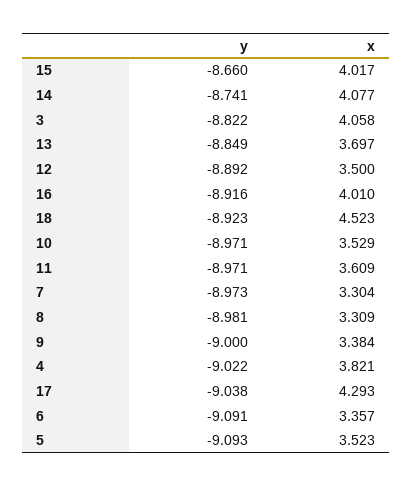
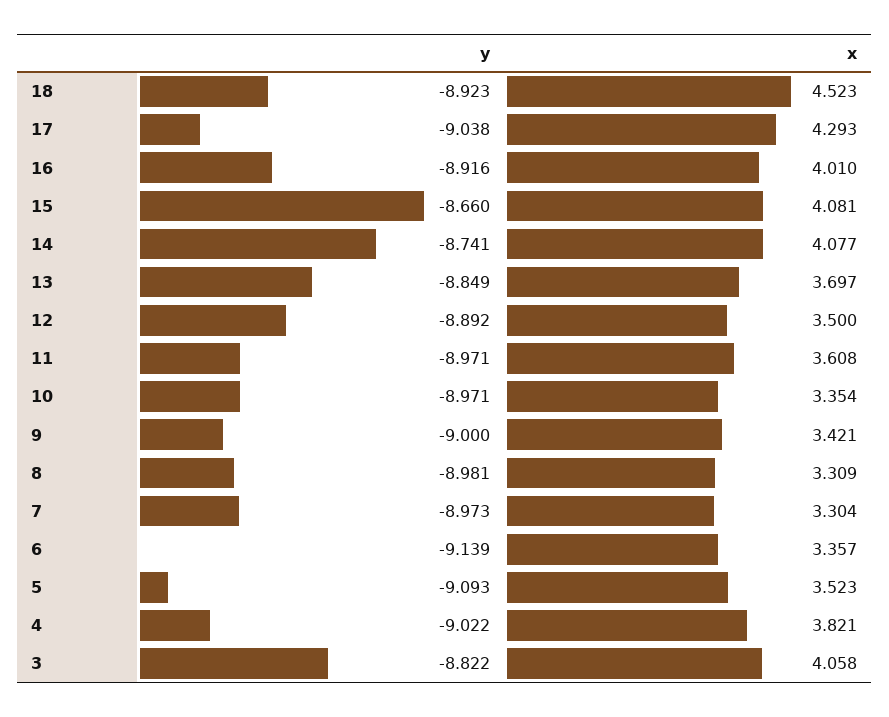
x, 15: 4.017 -> 4.081
x, 10: 3.529 -> 3.354
x, 11: 3.609 -> 3.608
x, 9: 3.384 -> 3.421
y, 6: -9.091 -> -9.139

